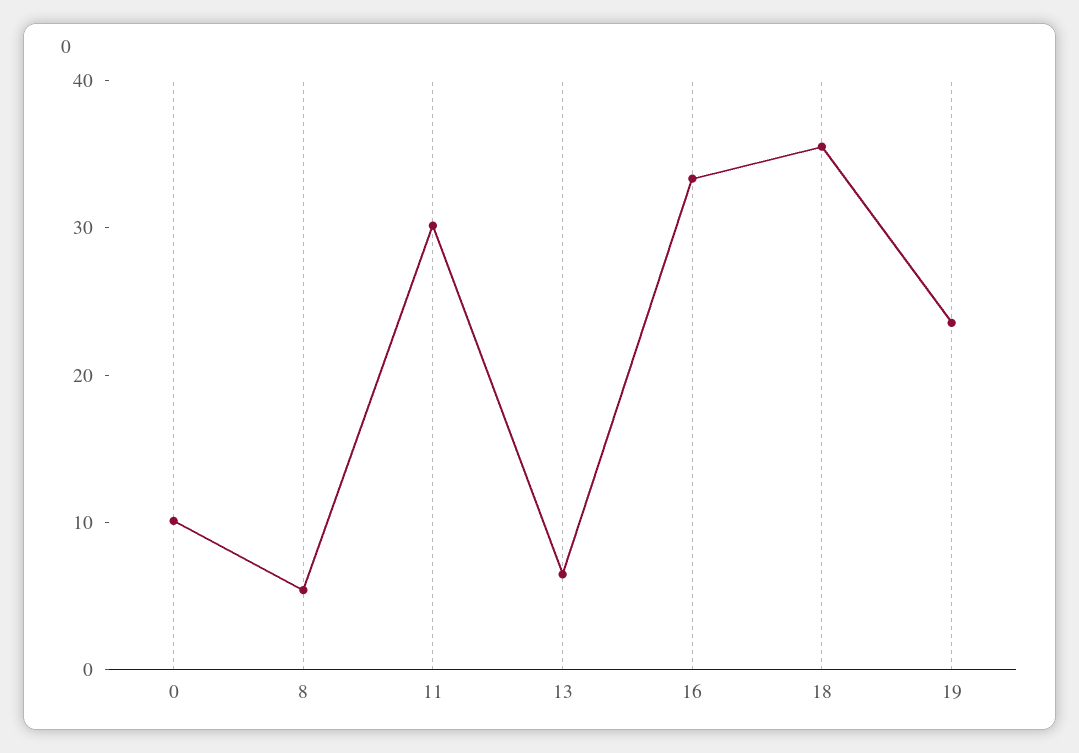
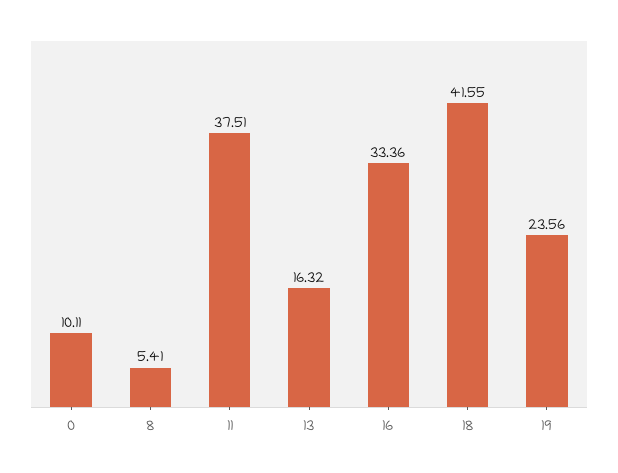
11: 30 -> 37.51
13: 6 -> 16.32
18: 36 -> 41.55

